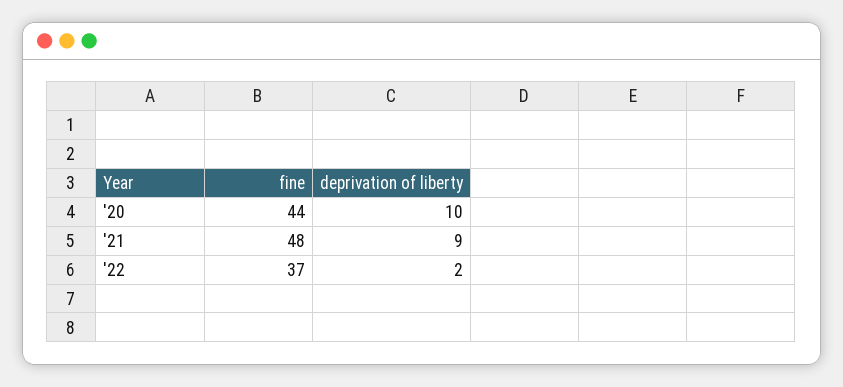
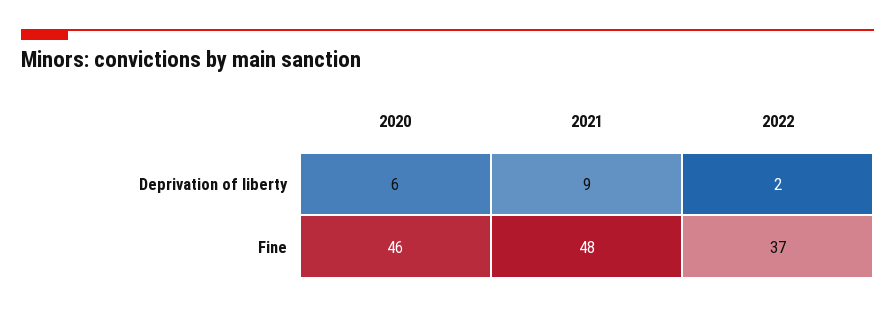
fine, '20: 44 -> 46
deprivation of liberty, '20: 10 -> 6

